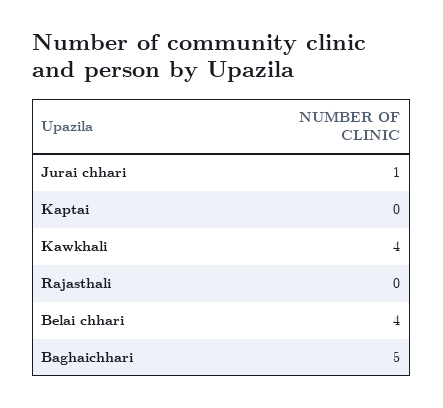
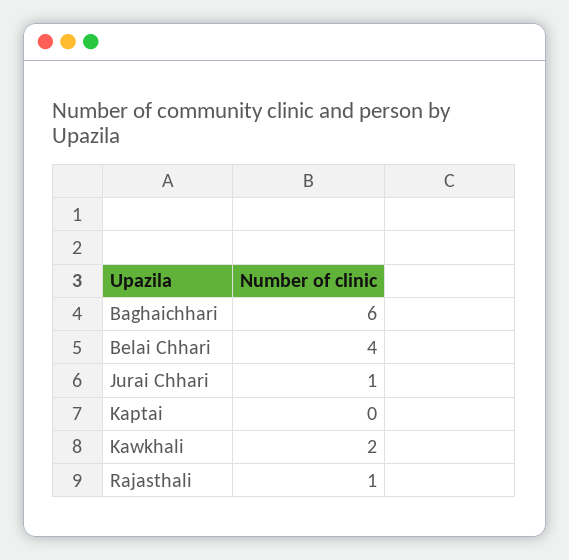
Kawkhali: 4 -> 2
Rajasthali: 0 -> 1
Baghaichhari: 5 -> 6

